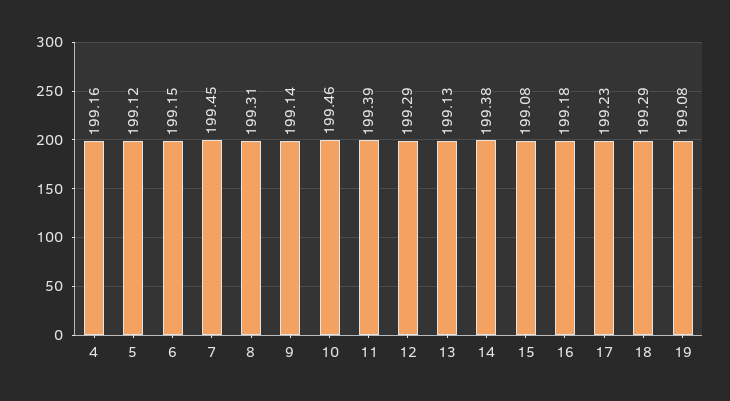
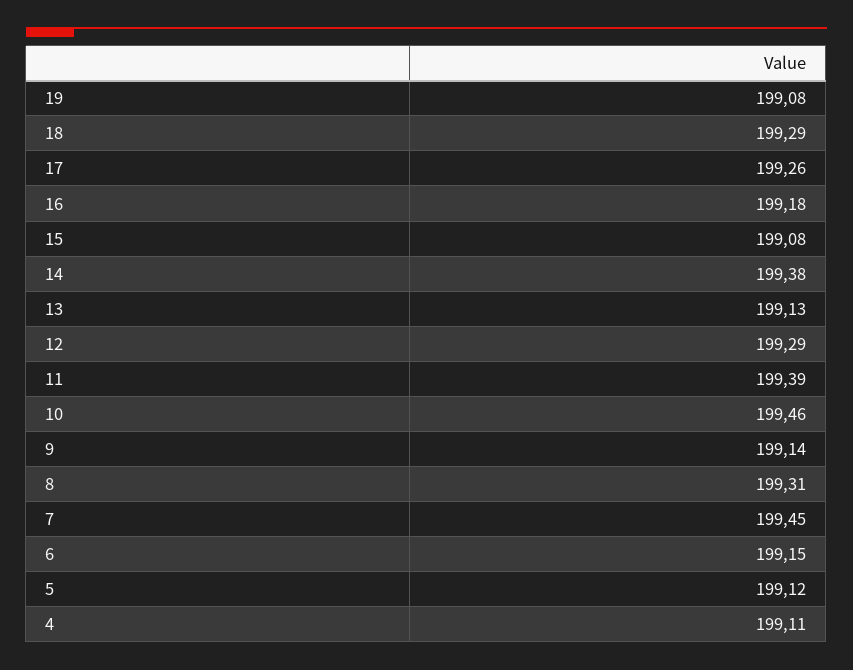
4: 199.16 -> 199.11
17: 199.23 -> 199.26

